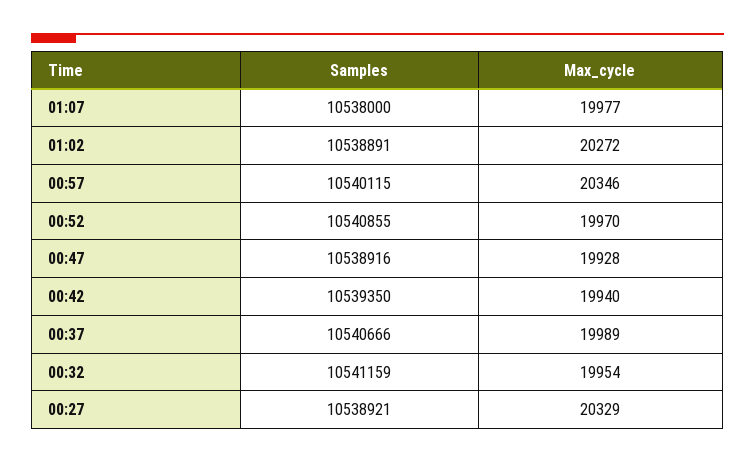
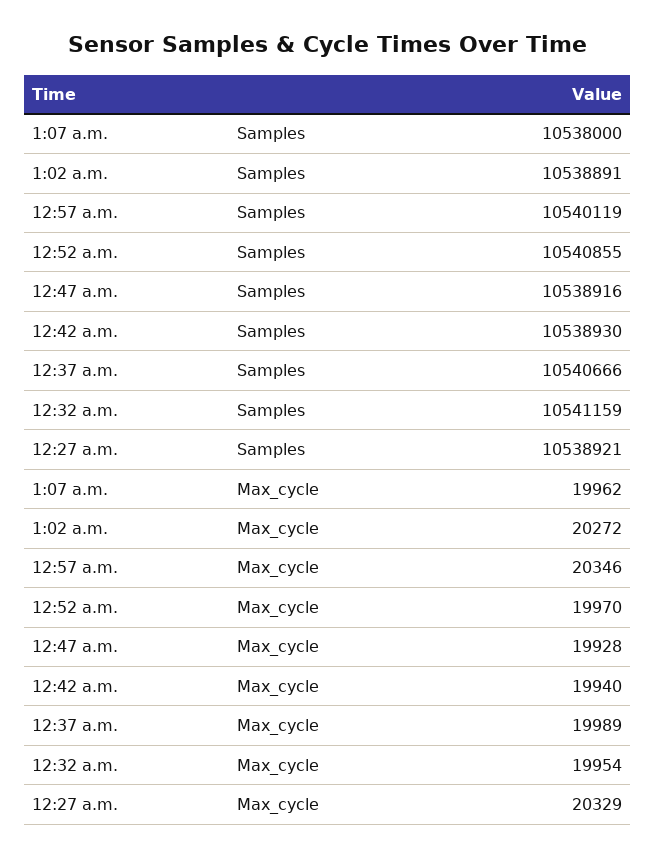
Max_cycle, 01:07: 19977 -> 19962
Samples, 00:57: 10540115 -> 10540119
Samples, 00:42: 10539350 -> 10538930

